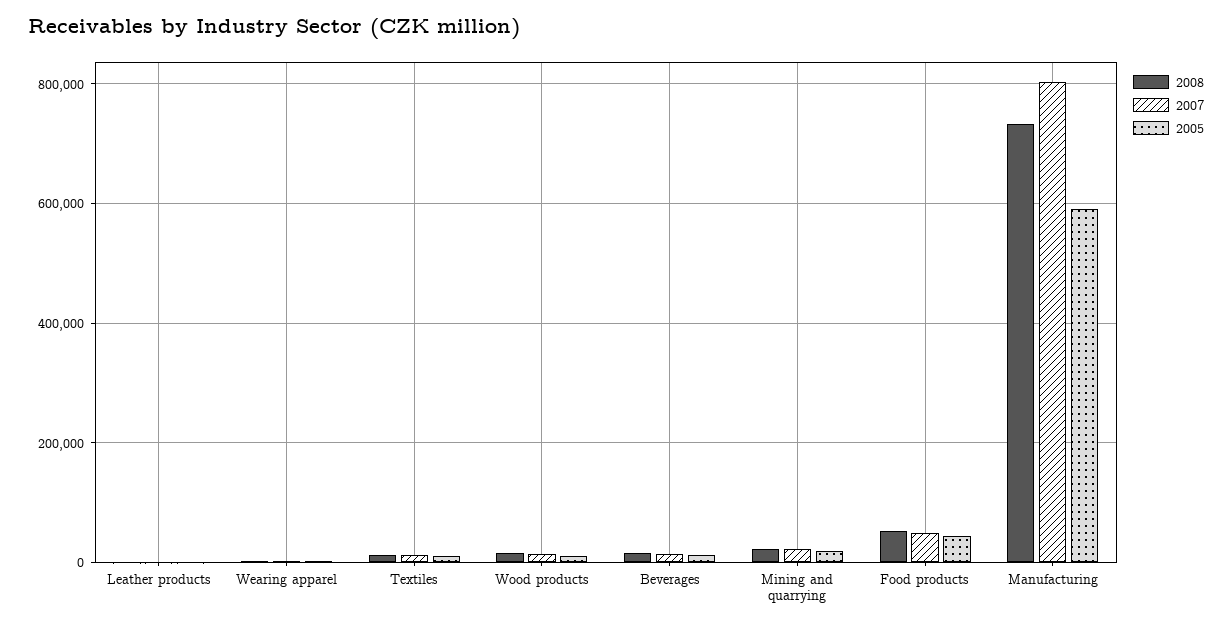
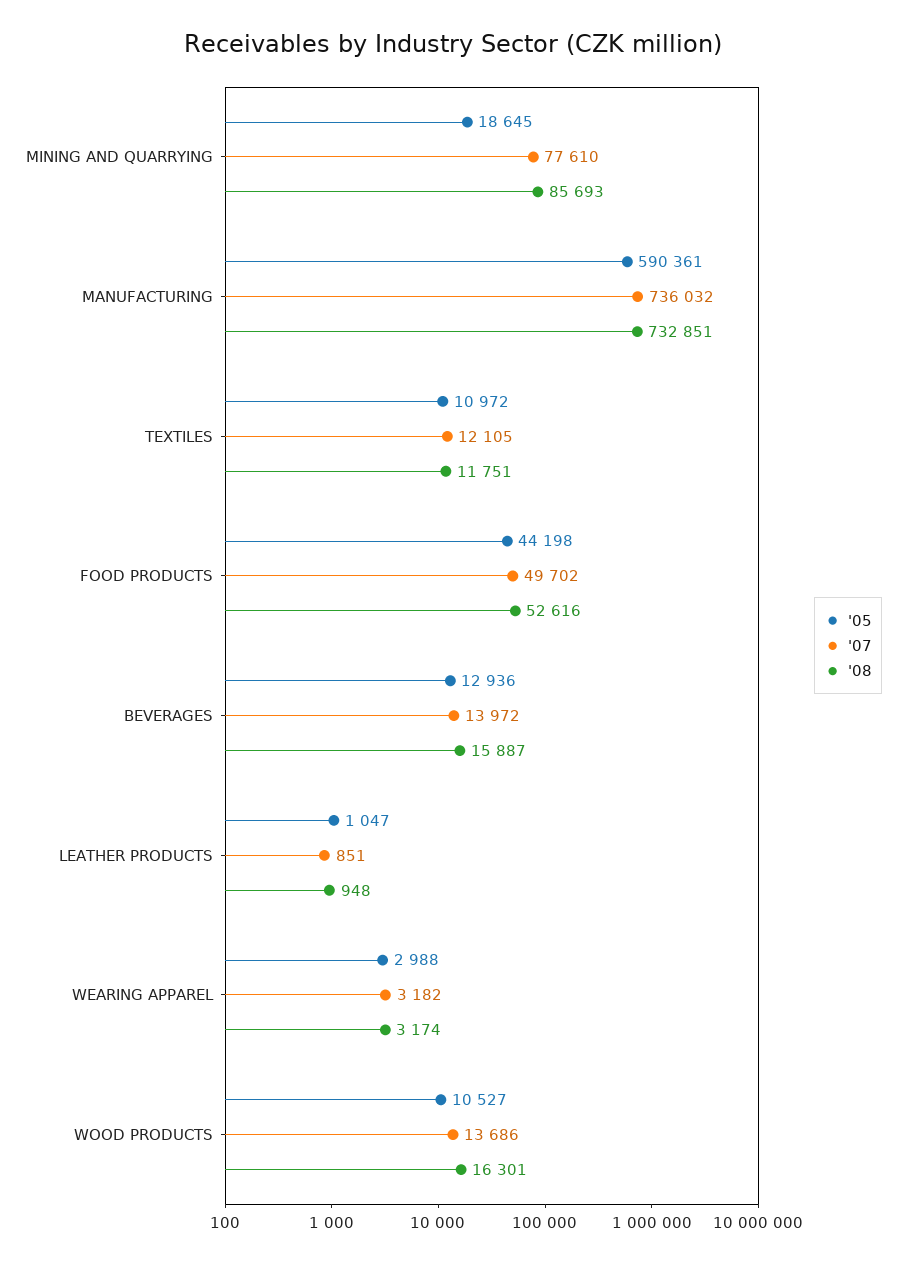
2008, Mining and quarrying: 20000 -> 85693
2007, Mining and quarrying: 20000 -> 77610
2007, Manufacturing: 800000 -> 736032

